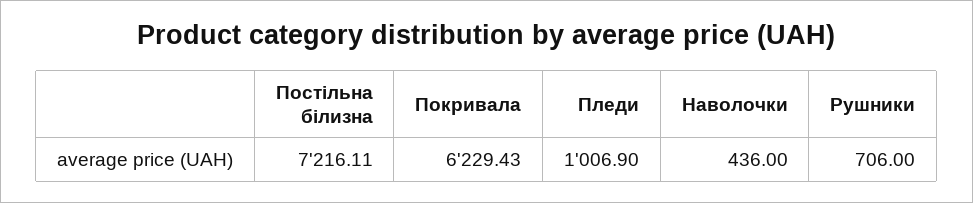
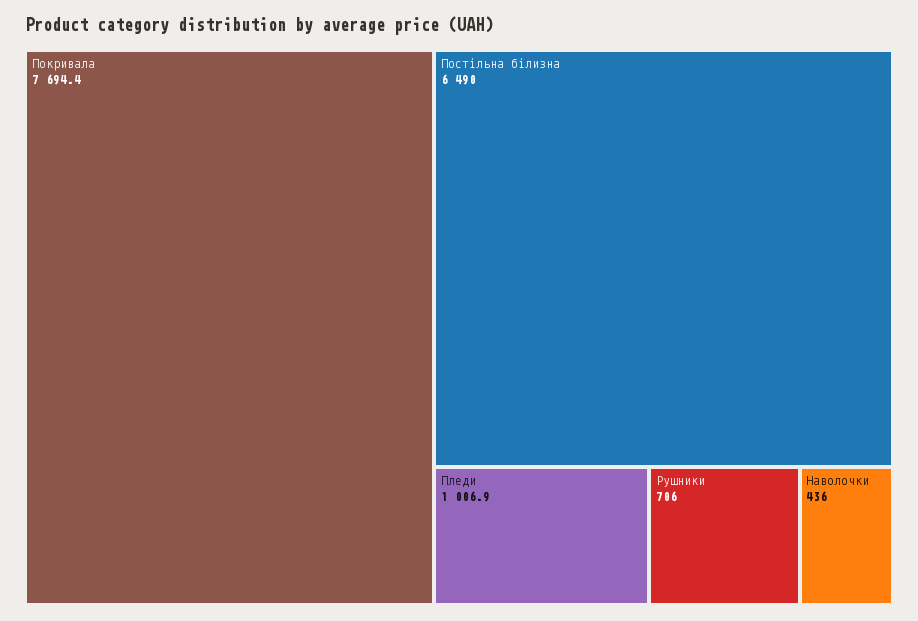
Постільна білизна: 7216.11 -> 6490
Покривала: 6229.43 -> 7694.4

